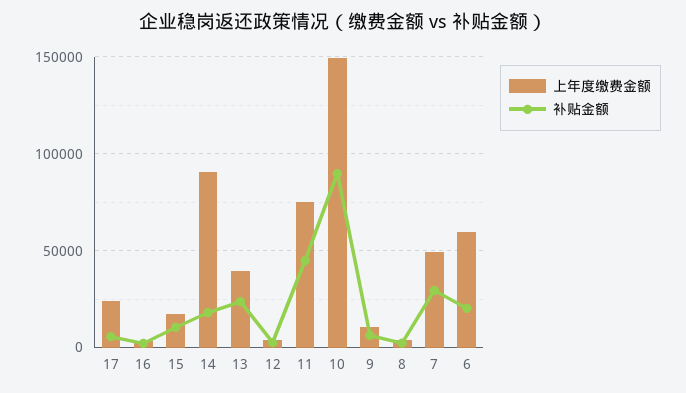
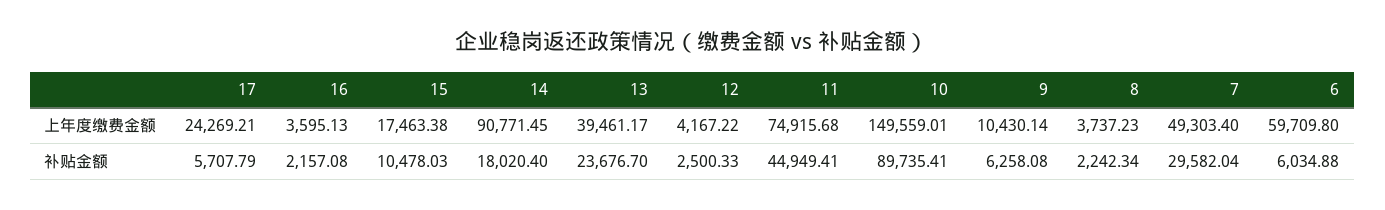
补贴金额, 6: 20000 -> 6034.88

